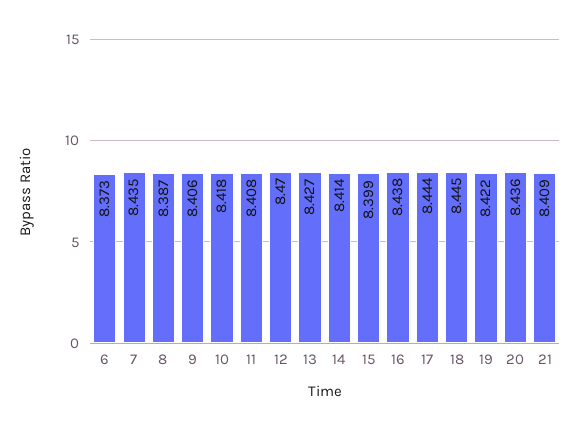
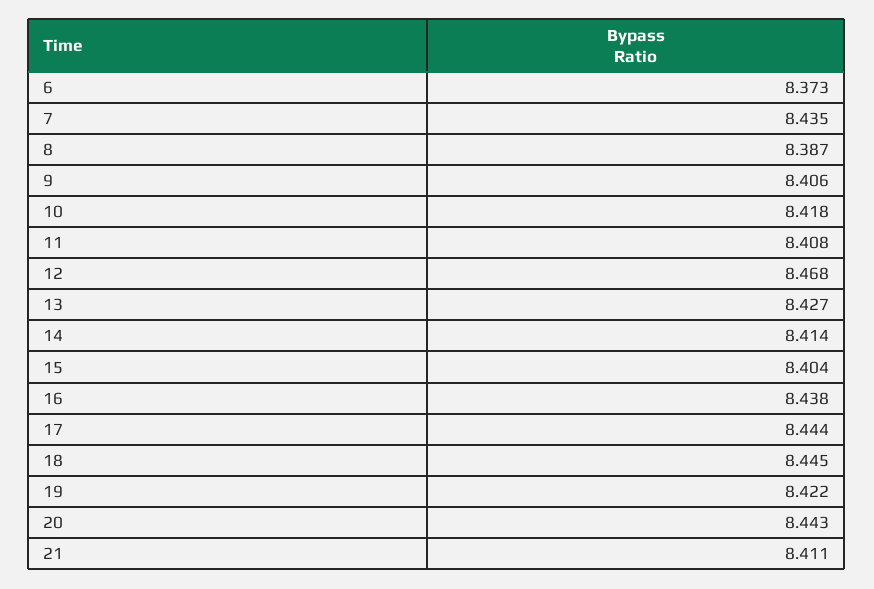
12: 8.47 -> 8.468
15: 8.399 -> 8.404
20: 8.436 -> 8.443
21: 8.409 -> 8.411

